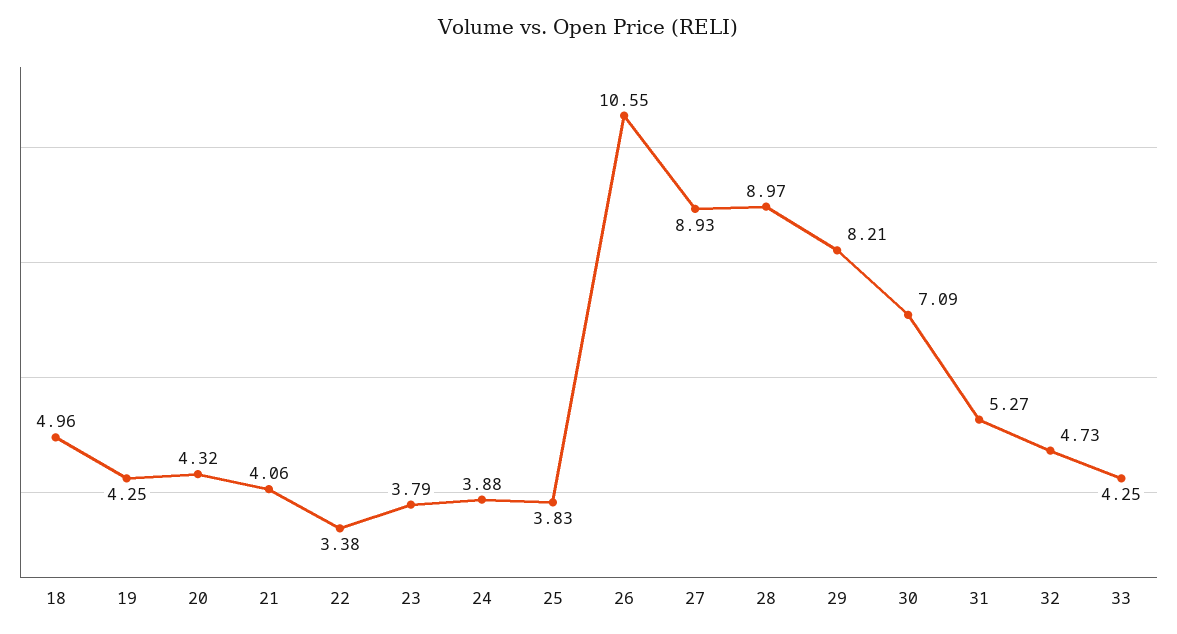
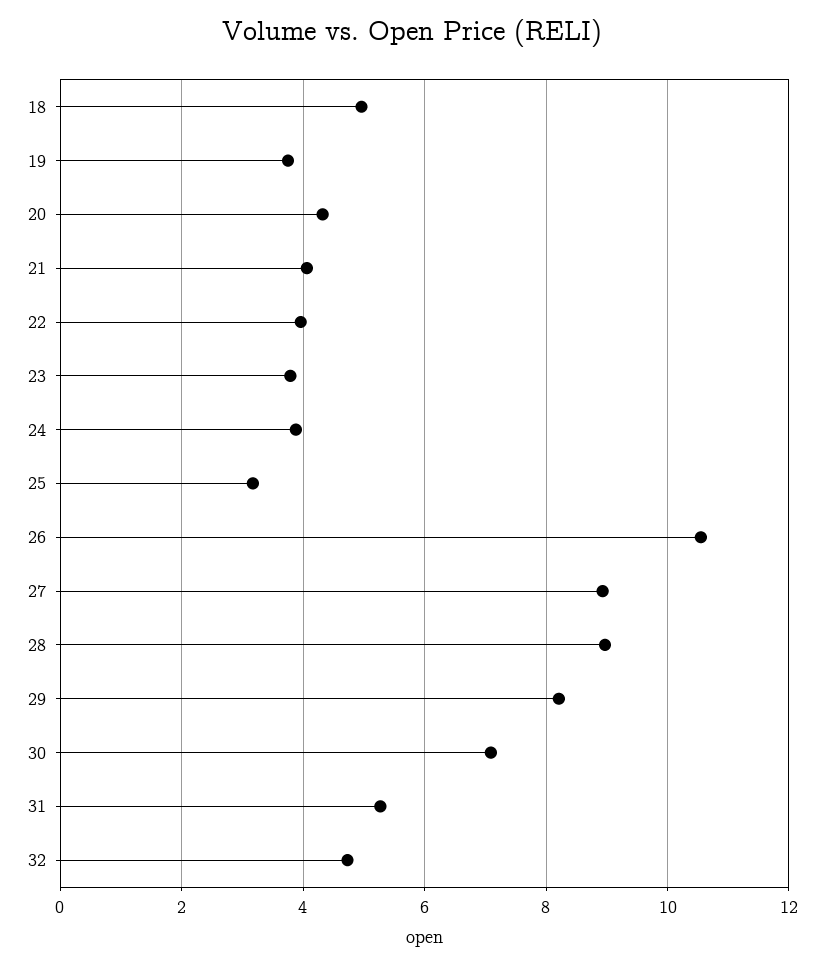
19: 4.25 -> 3.8
22: 3.38 -> 4
25: 3.83 -> 3.2
33: 4.25 -> none

